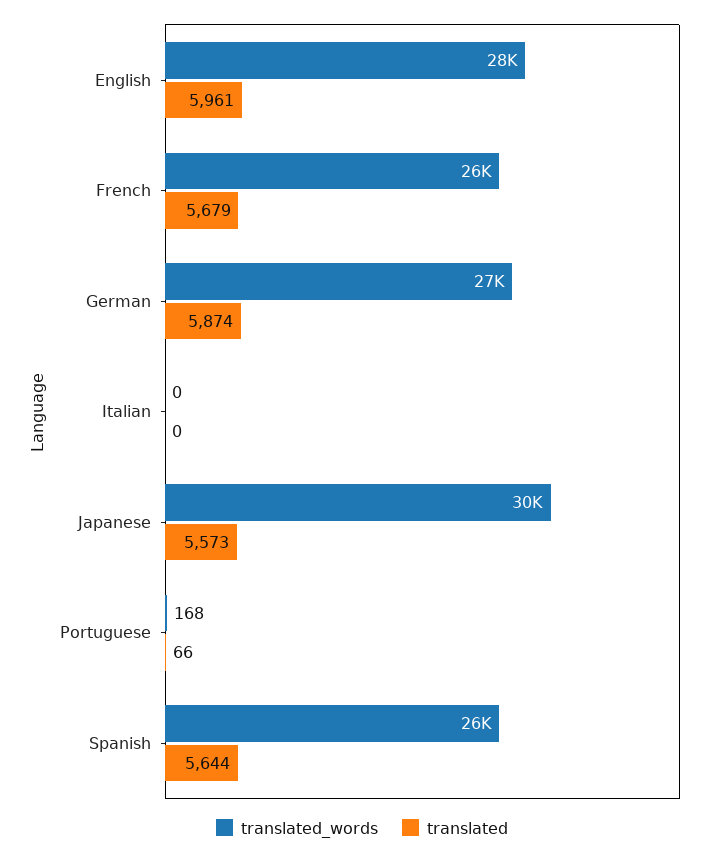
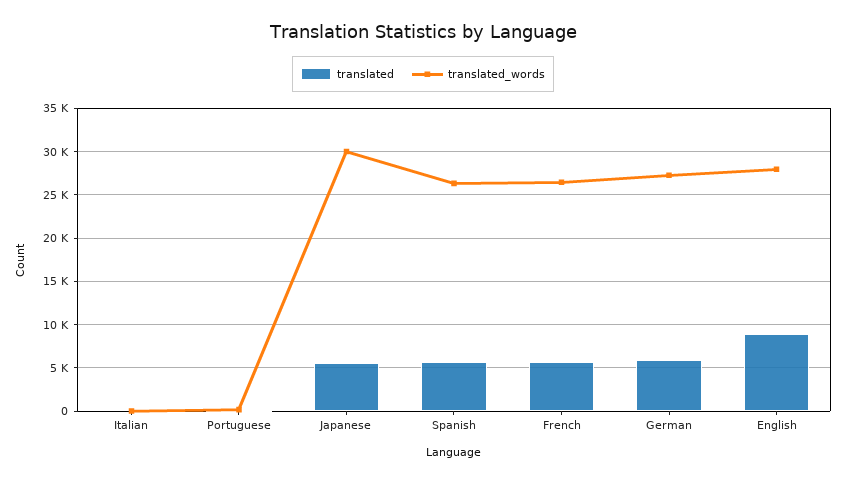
translated, English: 5961 -> 9000

